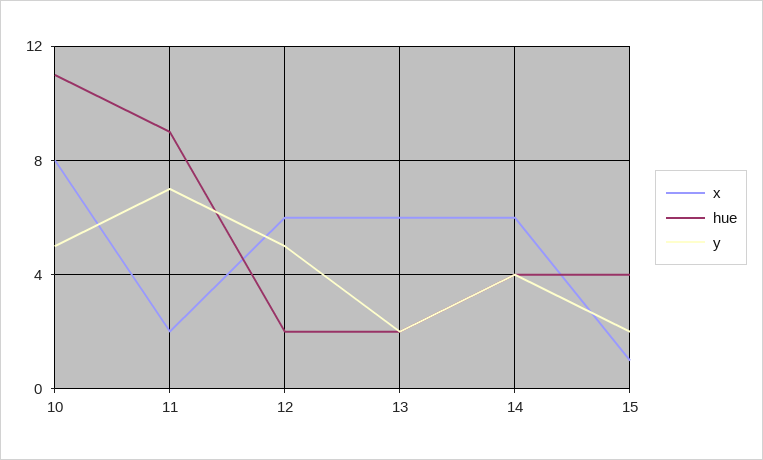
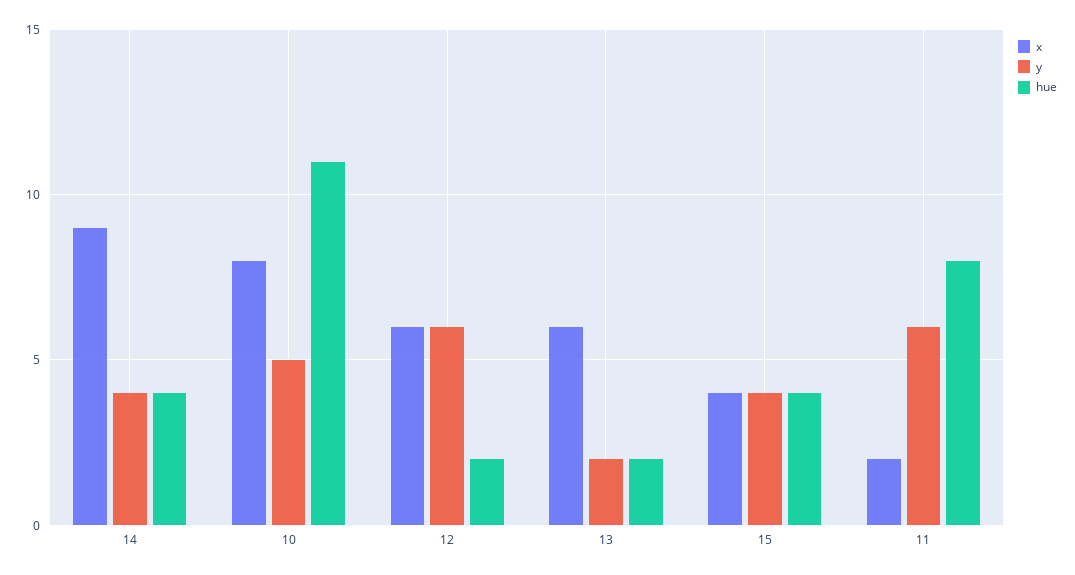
hue, 11: 9 -> 8
y, 11: 7 -> 6
y, 12: 5 -> 6
x, 14: 6 -> 9
x, 15: 1 -> 4
y, 15: 2 -> 4

